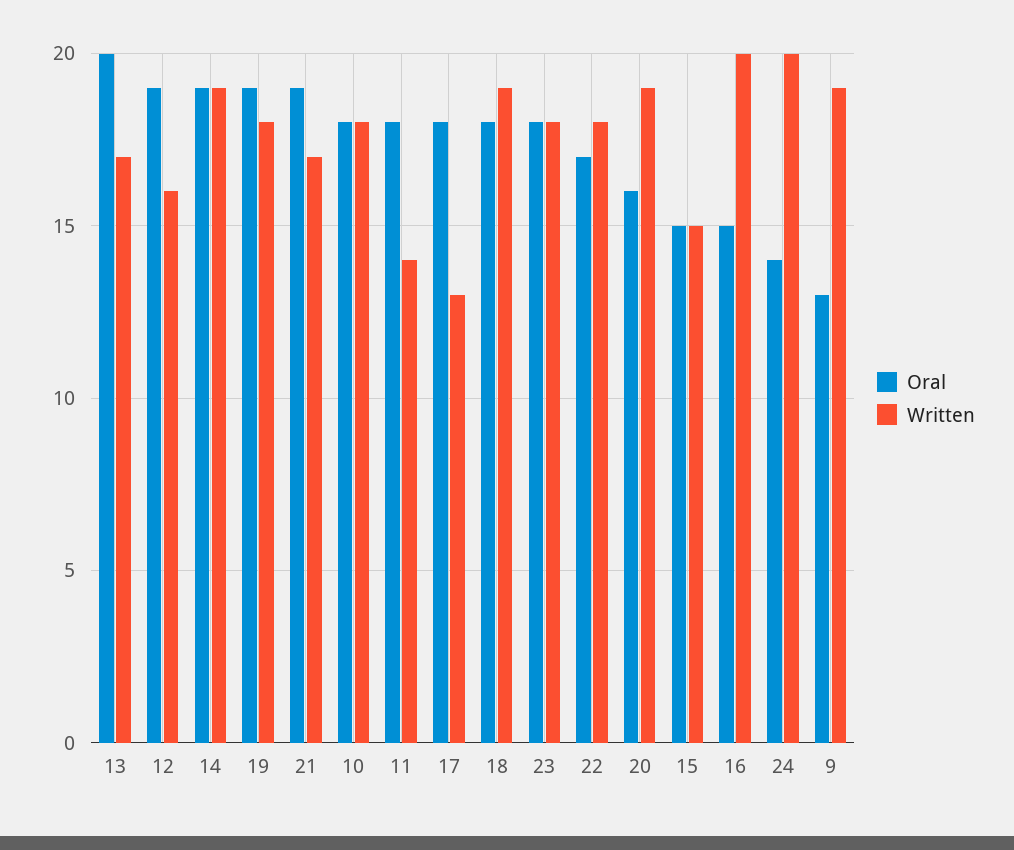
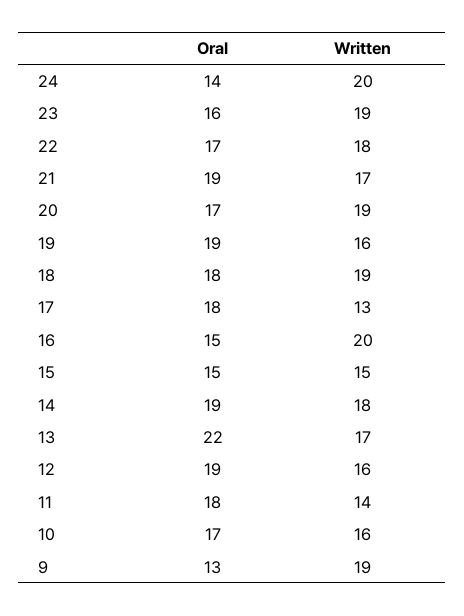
Oral, 13: 20 -> 22
Written, 14: 19 -> 18
Written, 19: 18 -> 16
Oral, 10: 18 -> 17
Written, 10: 18 -> 16
Oral, 23: 18 -> 16
Written, 23: 18 -> 19
Oral, 20: 16 -> 17

